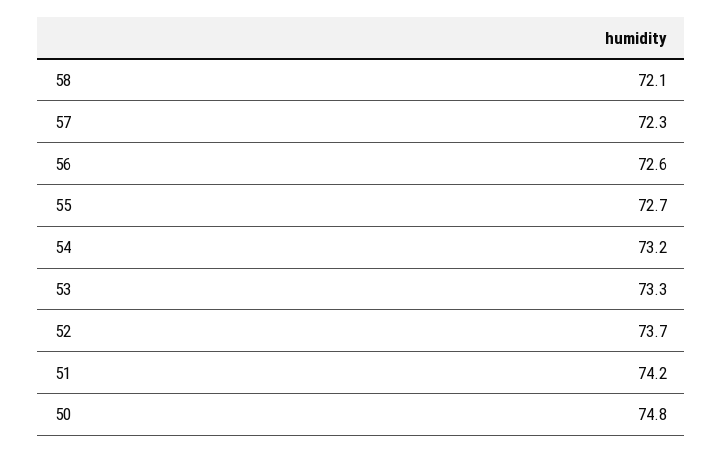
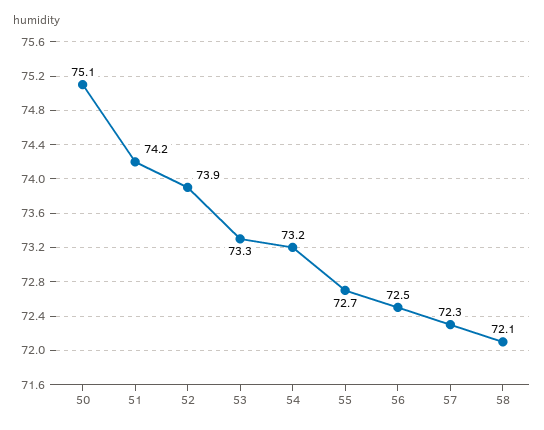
56: 72.6 -> 72.5
52: 73.7 -> 73.9
50: 74.8 -> 75.1

